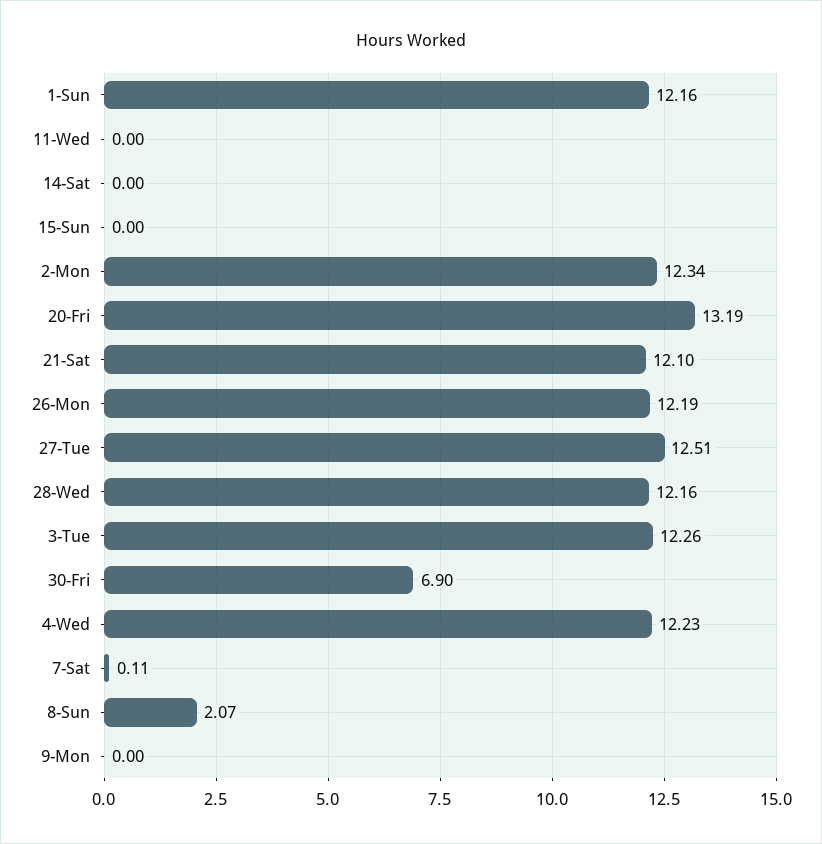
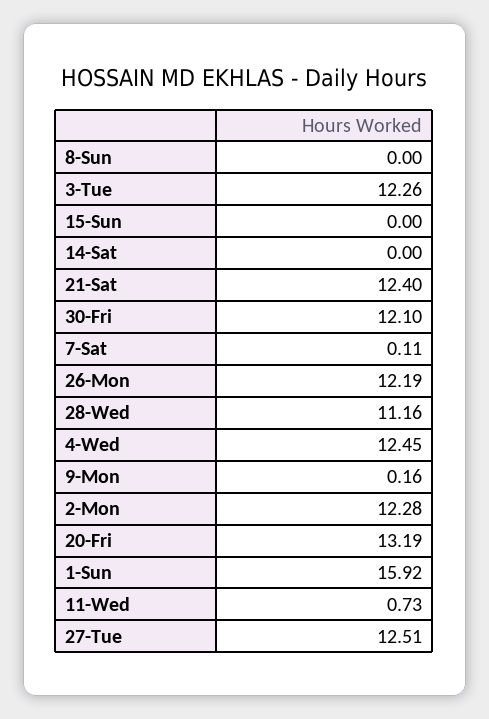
1-Sun: 12.16 -> 15.92
11-Wed: 0 -> 0.73
2-Mon: 12.34 -> 12.28
21-Sat: 12.1 -> 12.4
28-Wed: 12.16 -> 11.16
30-Fri: 6.9 -> 12.1
4-Wed: 12.23 -> 12.45
8-Sun: 2.07 -> 0
9-Mon: 0 -> 0.16

